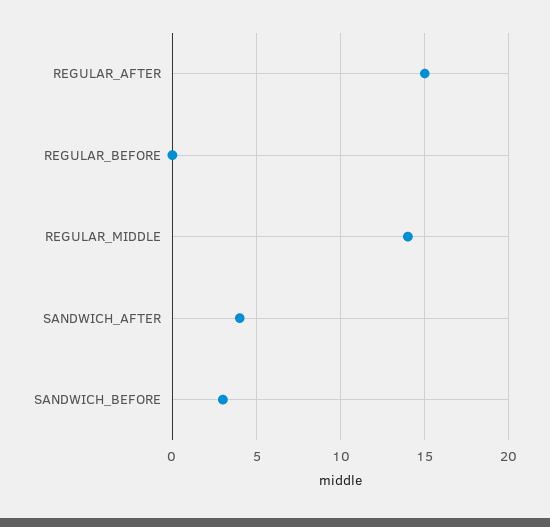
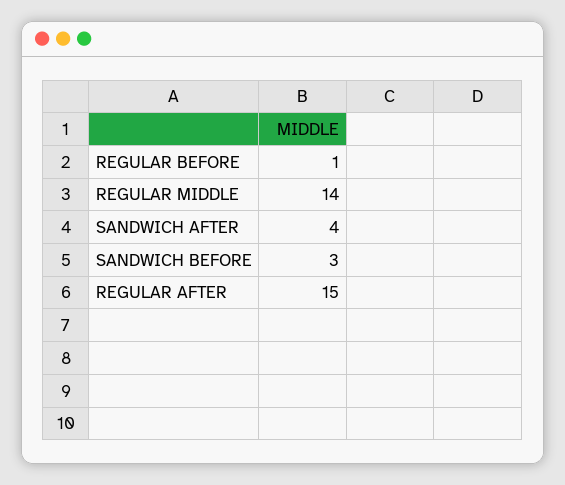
REGULAR_BEFORE: 0 -> 1

